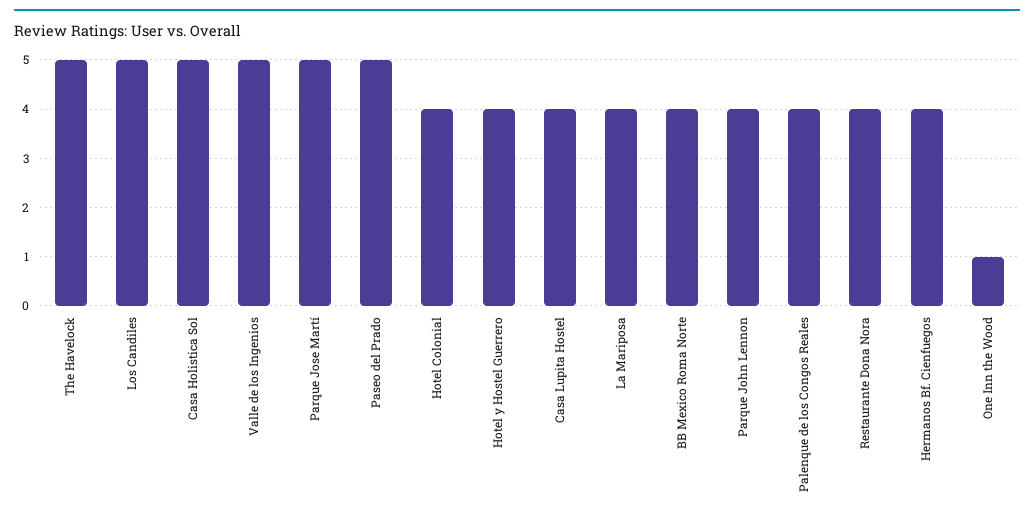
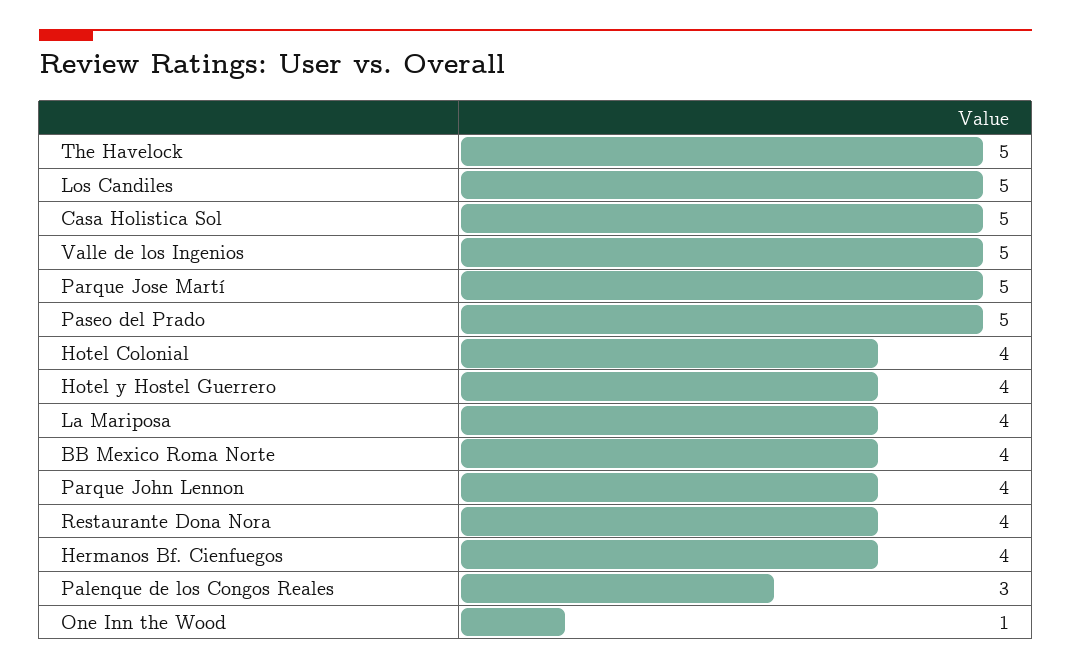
Casa Lupita Hostel: 4 -> none
Palenque de los Congos Reales: 4 -> 3

